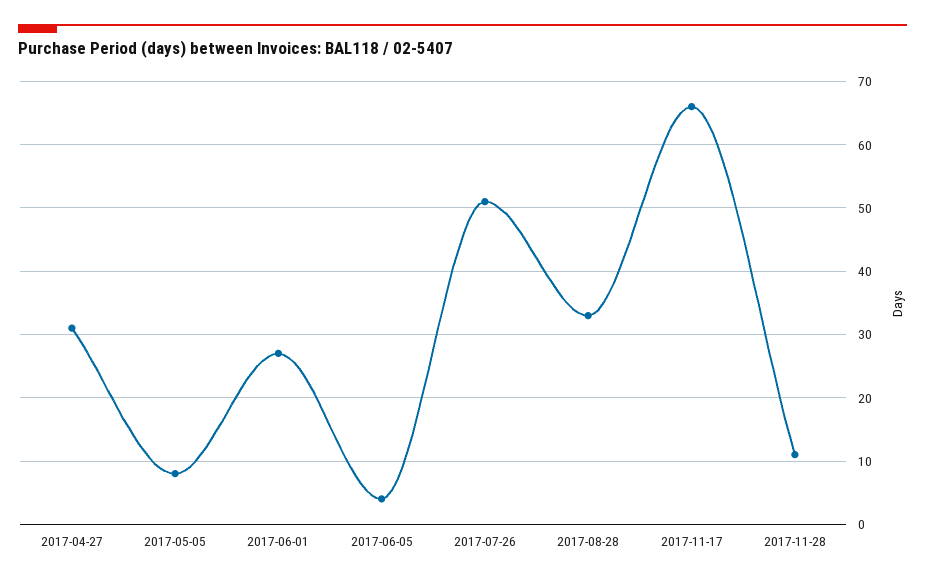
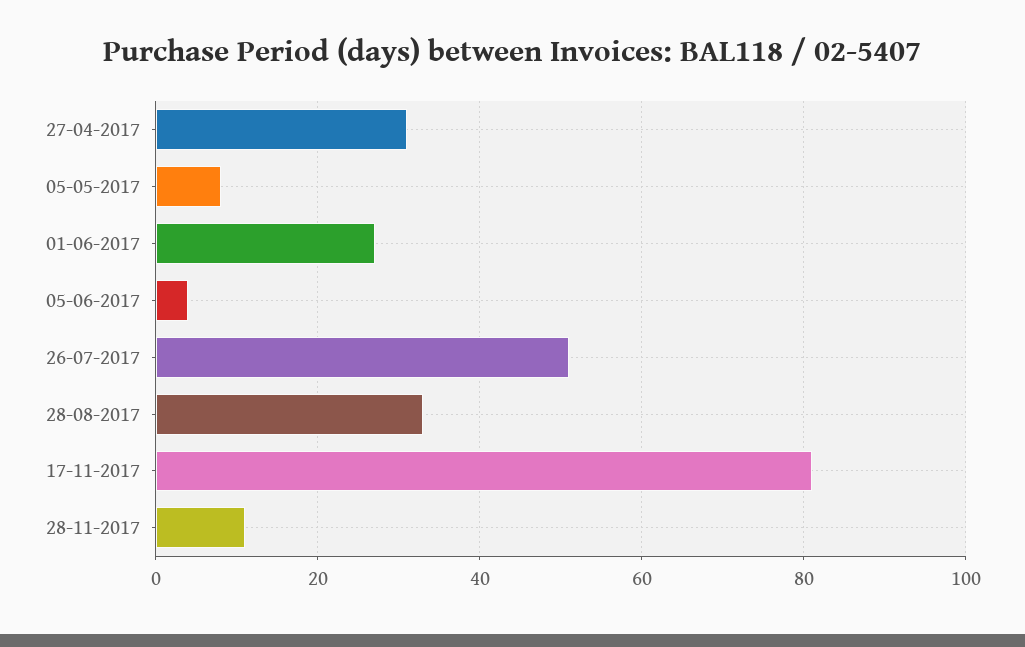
2017-11-17: 66 -> 80

